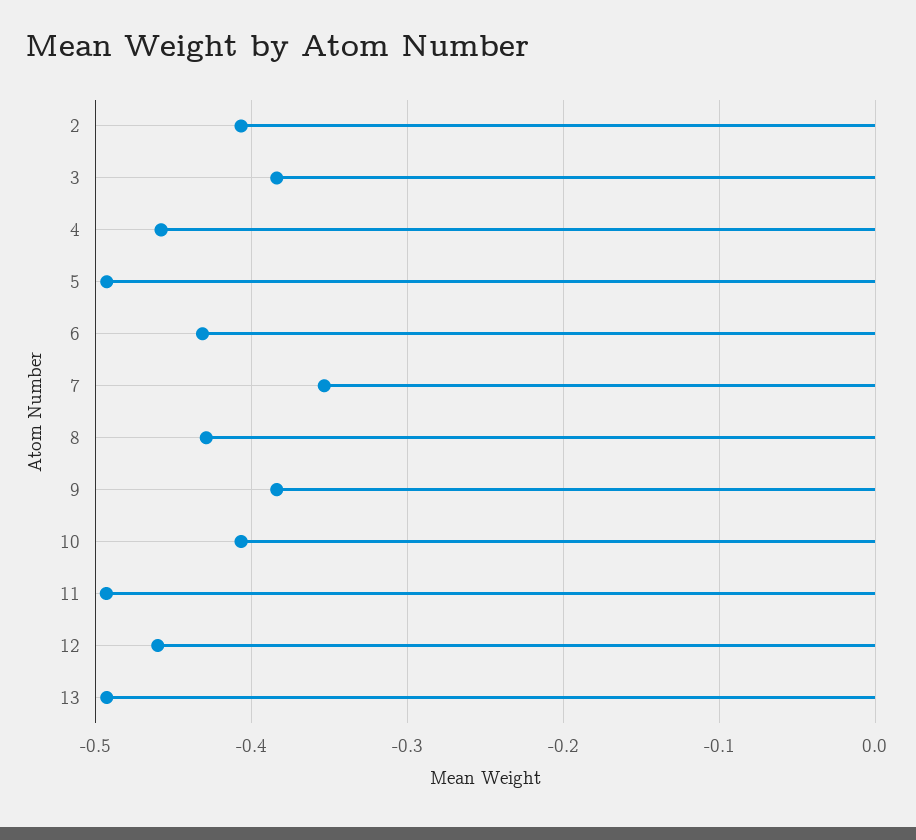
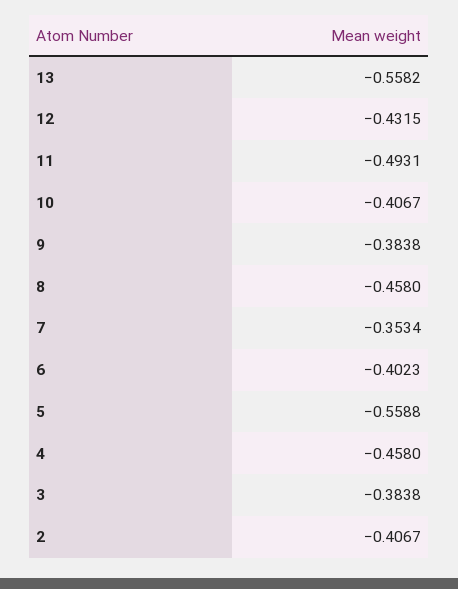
5: -0.49 -> -0.5588
6: -0.43 -> -0.4023
8: -0.43 -> -0.458
12: -0.46 -> -0.4315
13: -0.49 -> -0.5582

